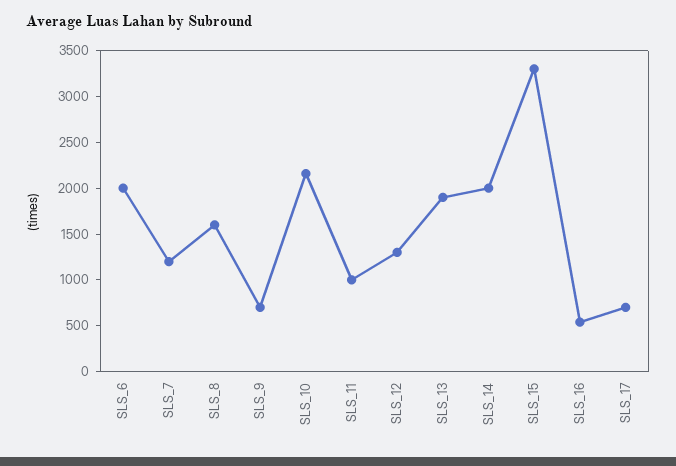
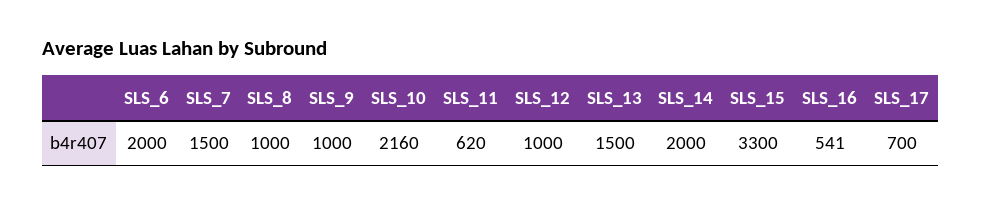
SLS_7: 1200 -> 1500
SLS_8: 1600 -> 1000
SLS_9: 700 -> 1000
SLS_11: 1000 -> 620
SLS_12: 1300 -> 1000
SLS_13: 1900 -> 1500

